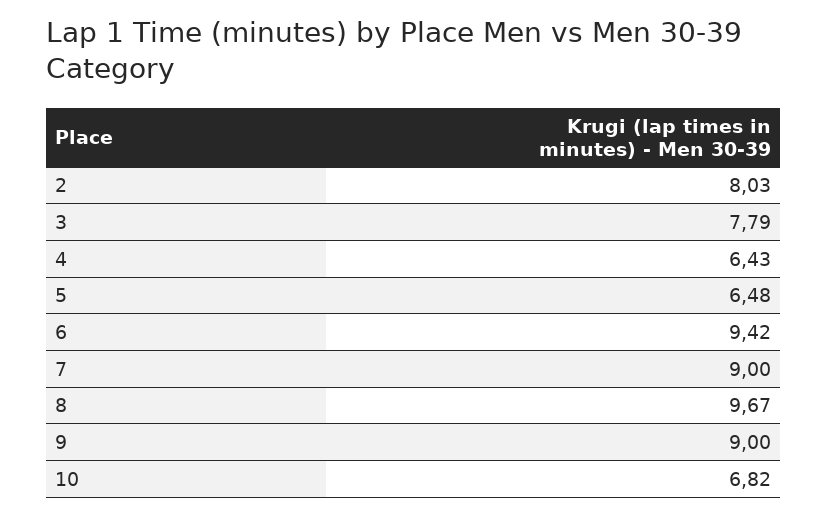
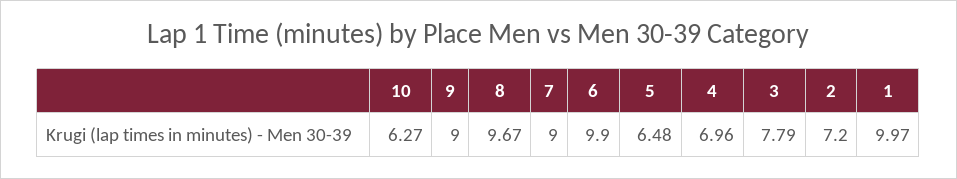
2: 8.03 -> 7.2
4: 6.43 -> 6.96
6: 9.42 -> 9.9
10: 6.82 -> 6.27
1: none -> 9.97

